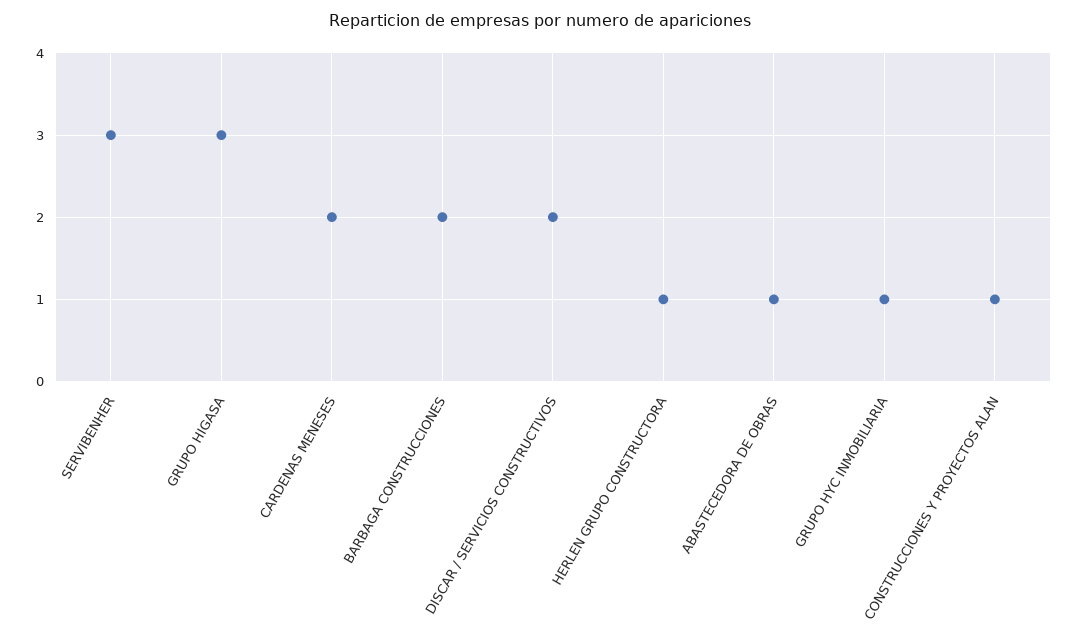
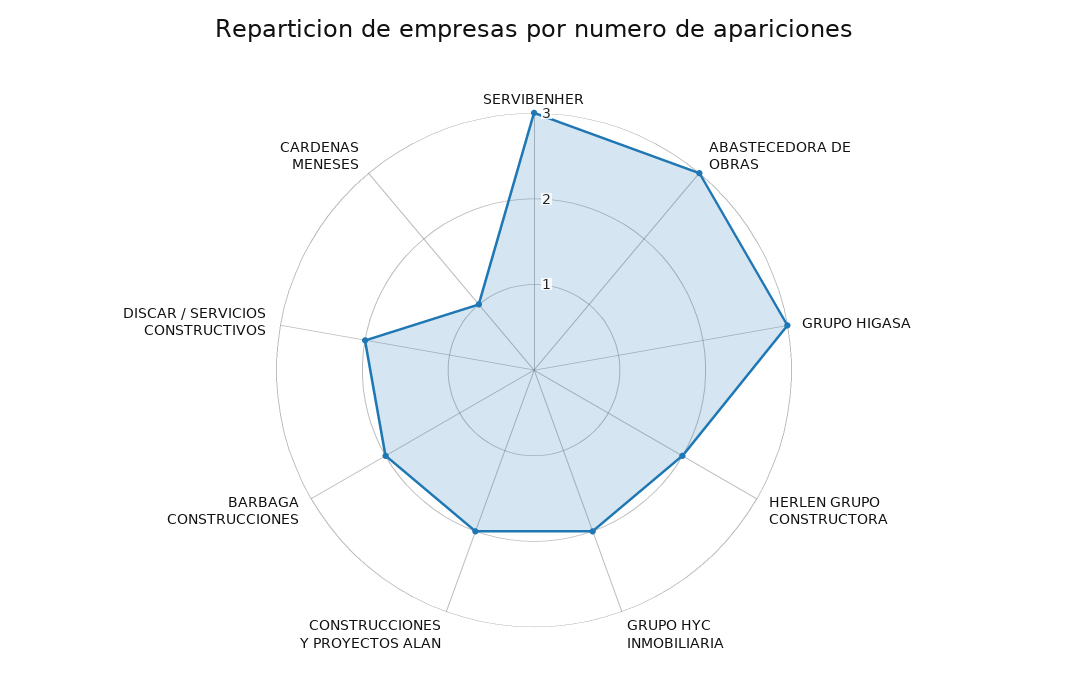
CARDENAS MENESES: 2 -> 1
HERLEN GRUPO CONSTRUCTORA: 1 -> 2
ABASTECEDORA DE OBRAS: 1 -> 3
GRUPO HYC INMOBILIARIA: 1 -> 2
CONSTRUCCIONES Y PROYECTOS ALAN: 1 -> 2

